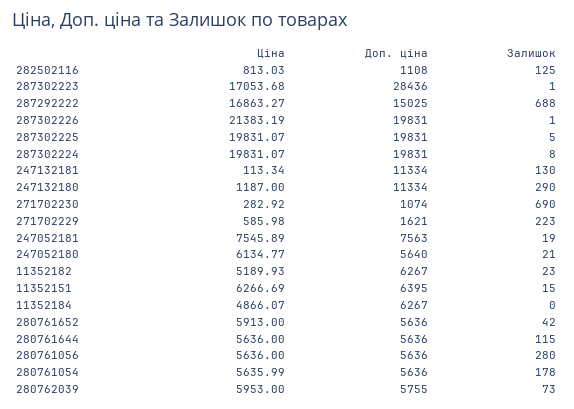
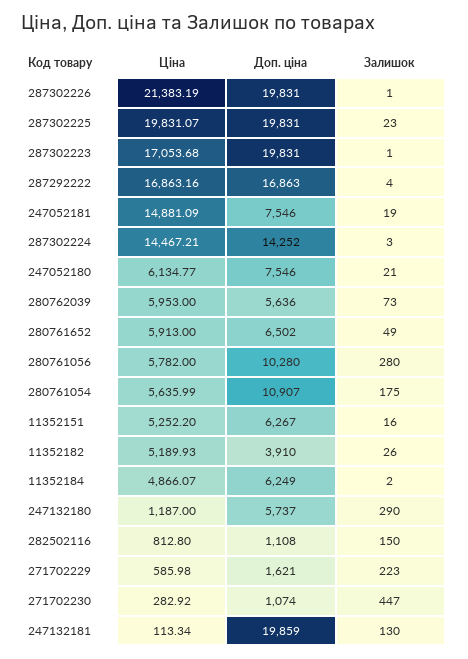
Ціна, 282502116: 813.03 -> 812.8
Залишок, 282502116: 125 -> 150
Доп. ціна, 287302223: 28436 -> 19831
Ціна, 287292222: 16863.27 -> 16863.16
Доп. ціна, 287292222: 15025 -> 16863
Залишок, 287292222: 688 -> 4
Залишок, 287302225: 5 -> 23
Ціна, 287302224: 19831.07 -> 14467.21
Доп. ціна, 287302224: 19831 -> 14252
Залишок, 287302224: 8 -> 3
Доп. ціна, 247132181: 11334 -> 19859
Доп. ціна, 247132180: 11334 -> 5737
Залишок, 271702230: 690 -> 447
Ціна, 247052181: 7545.89 -> 14881.09
Доп. ціна, 247052181: 7563 -> 7546
Доп. ціна, 247052180: 5640 -> 7546
Доп. ціна, 11352182: 6267 -> 3910
Залишок, 11352182: 23 -> 26
Ціна, 11352151: 6266.69 -> 5252.2
Доп. ціна, 11352151: 6395 -> 6267
Залишок, 11352151: 15 -> 16
Доп. ціна, 11352184: 6267 -> 6249
Залишок, 11352184: 0 -> 2
Доп. ціна, 280761652: 5636 -> 6502
Залишок, 280761652: 42 -> 49
Ціна, 280761644: 5636 -> none
Доп. ціна, 280761644: 5636 -> none
Залишок, 280761644: 115 -> none
Ціна, 280761056: 5636 -> 5782
Доп. ціна, 280761056: 5636 -> 10280
Доп. ціна, 280761054: 5636 -> 10907
Залишок, 280761054: 178 -> 175
Доп. ціна, 280762039: 5755 -> 5636

